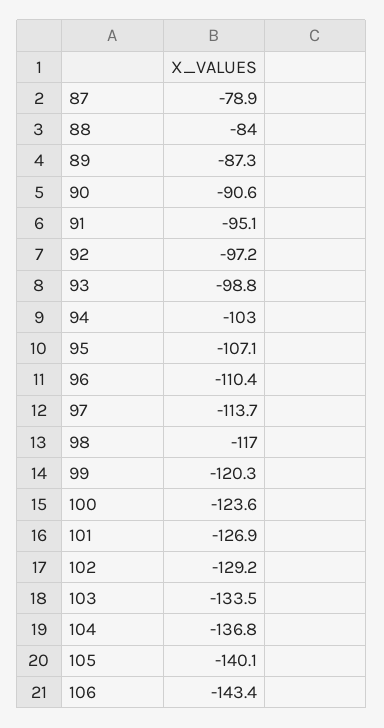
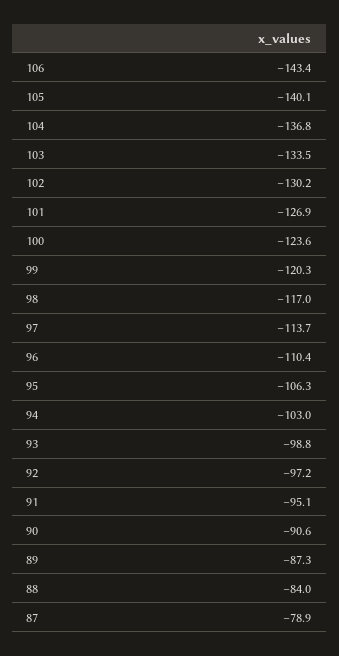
95: -107.1 -> -106.3
102: -129.2 -> -130.2

